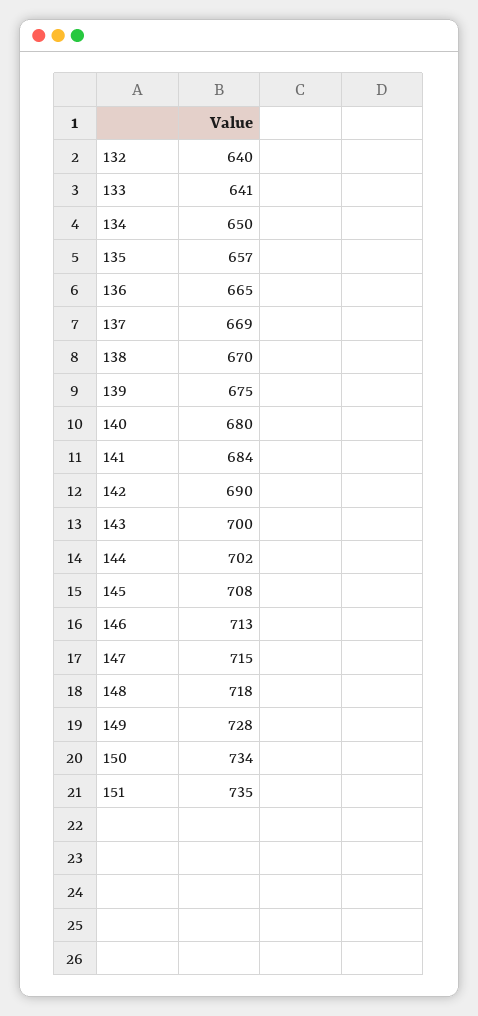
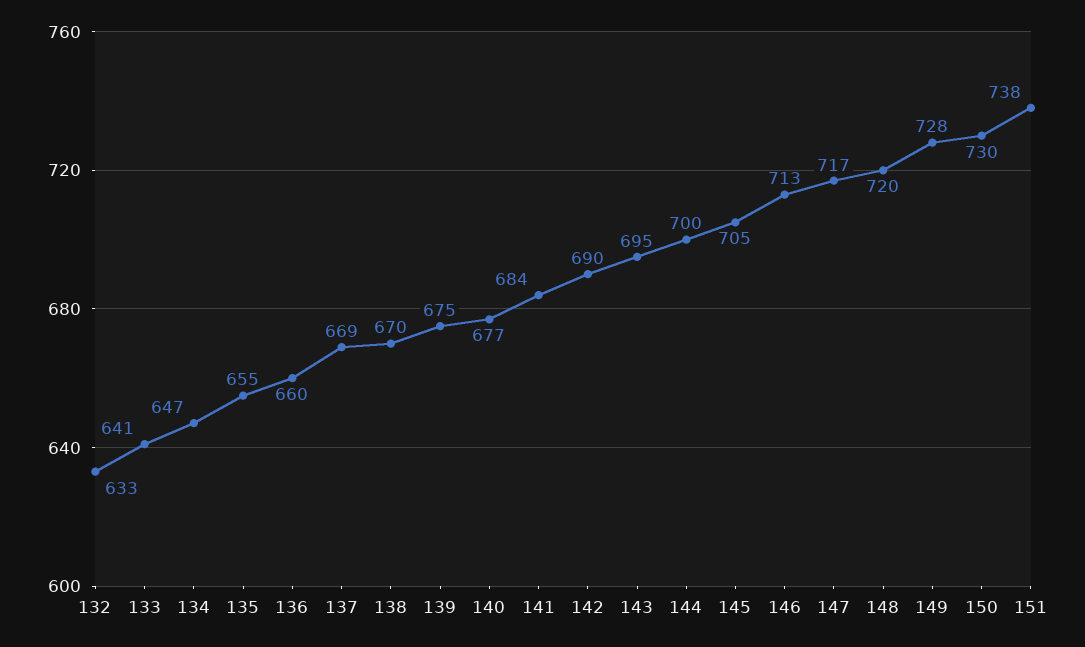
132: 640 -> 633
134: 650 -> 647
135: 657 -> 655
136: 665 -> 660
140: 680 -> 677
143: 700 -> 695
144: 702 -> 700
145: 708 -> 705
147: 715 -> 717
148: 718 -> 720
150: 734 -> 730
151: 735 -> 738

